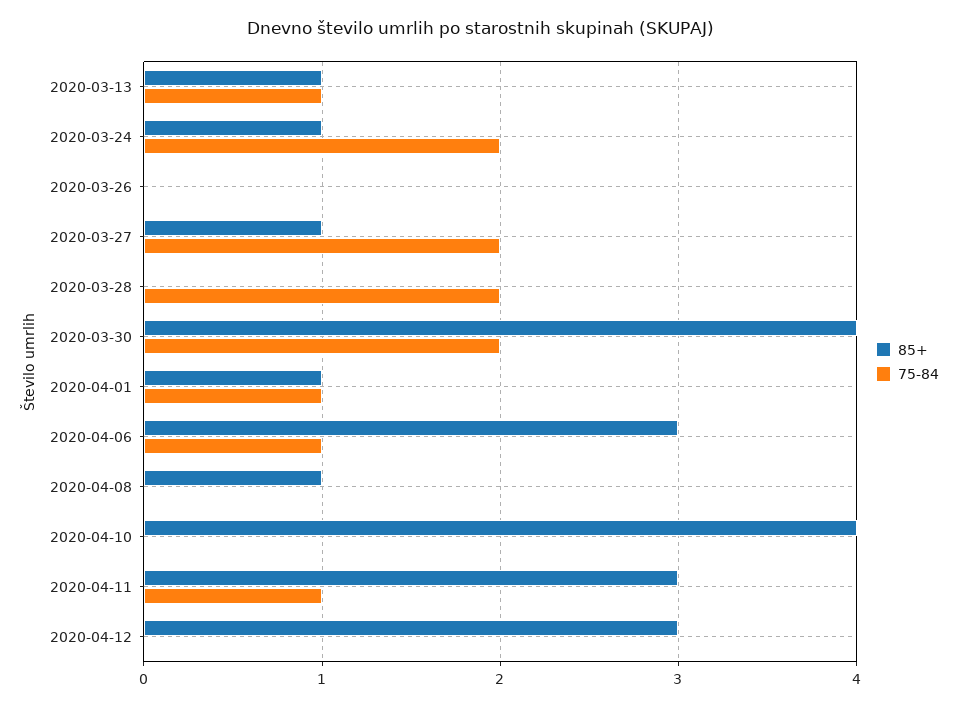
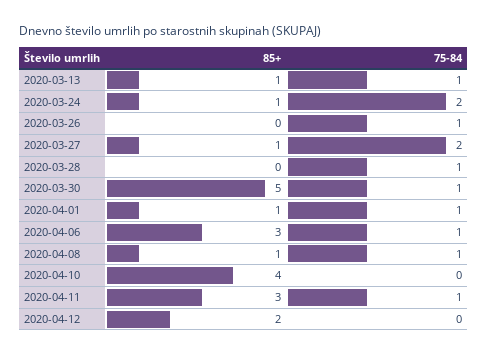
75-84, 2020-03-26: 0 -> 1
75-84, 2020-03-28: 2 -> 1
85+, 2020-03-30: 4 -> 5
75-84, 2020-03-30: 2 -> 1
75-84, 2020-04-08: 0 -> 1
85+, 2020-04-12: 3 -> 2

